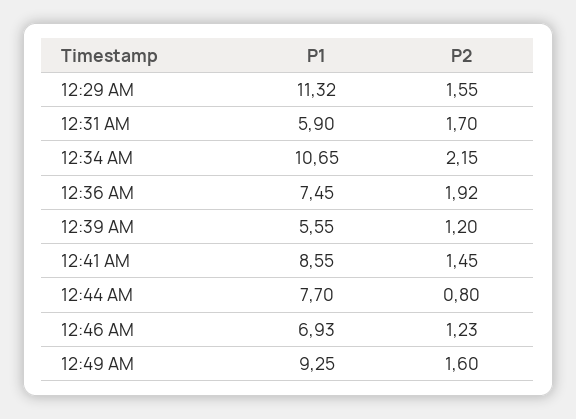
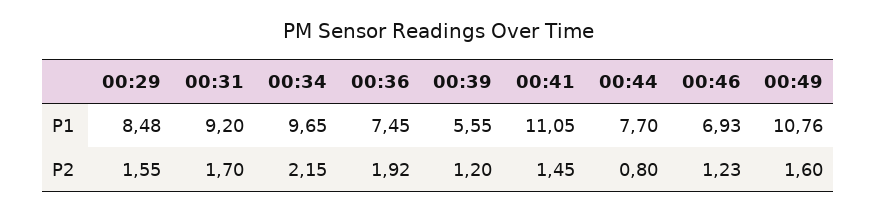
P1, 12:29 AM: 11.32 -> 8.48
P1, 12:31 AM: 5.9 -> 9.2
P1, 12:34 AM: 10.65 -> 9.65
P1, 12:41 AM: 8.55 -> 11.05
P1, 12:49 AM: 9.25 -> 10.76

